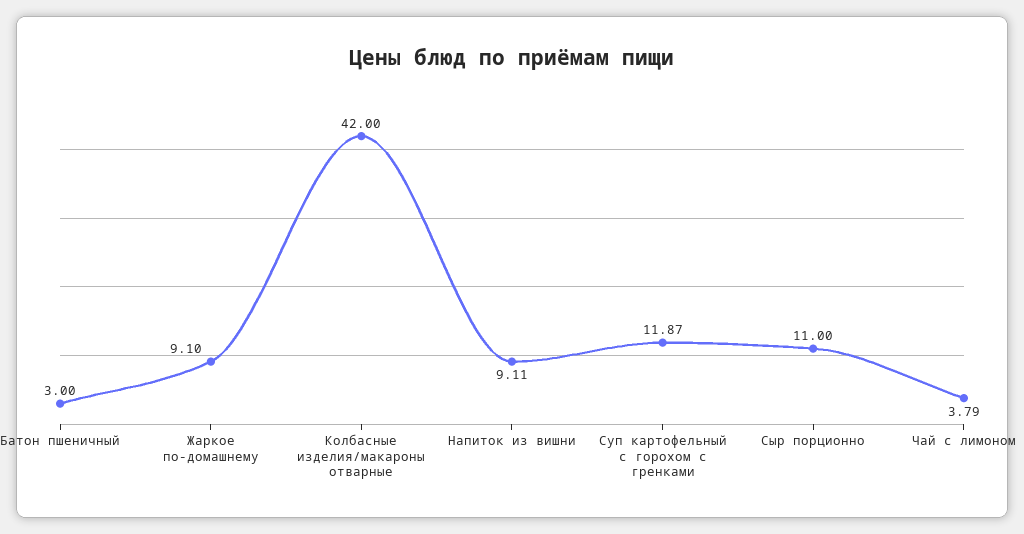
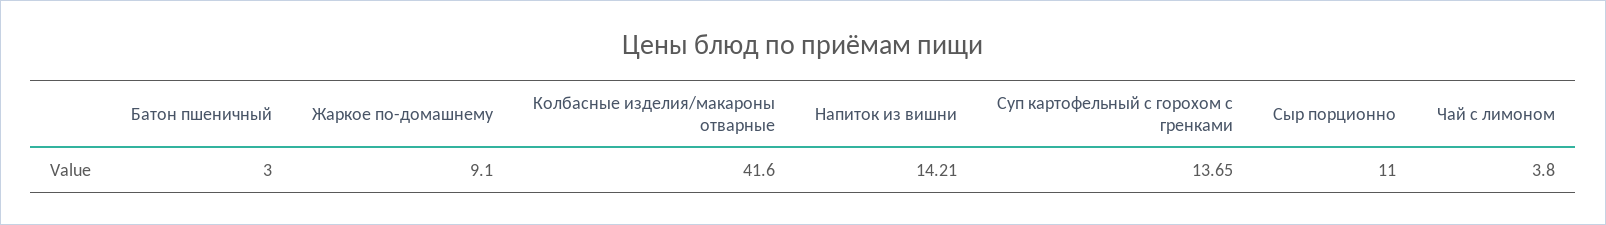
Колбасные изделия/макароны отварные: 42 -> 41.6
Напиток из вишни: 9.11 -> 14.21
Суп картофельный с горохом с гренками: 11.87 -> 13.65
Чай с лимоном: 3.79 -> 3.8

